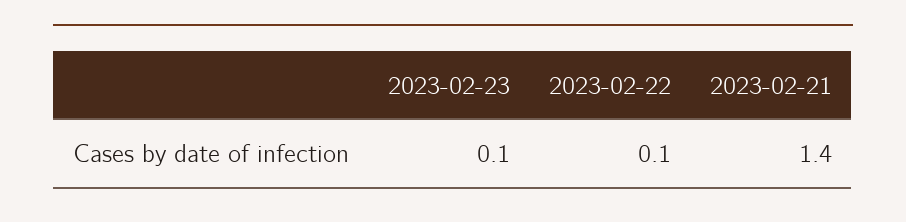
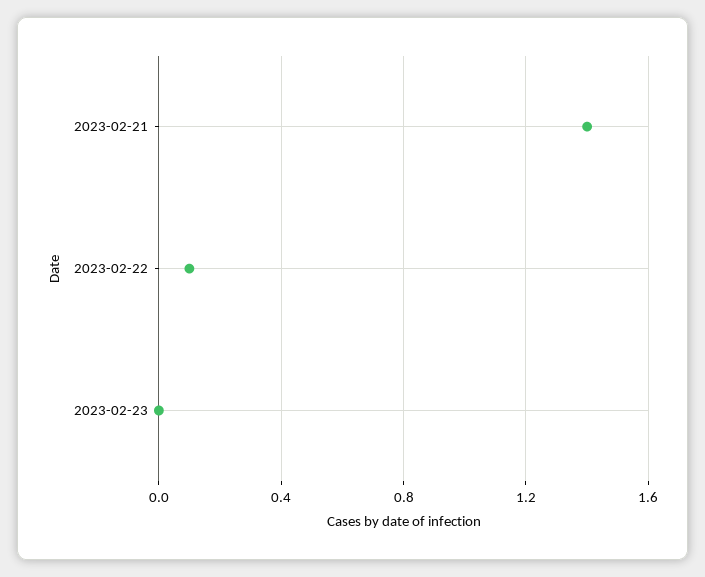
2023-02-23: 0.1 -> 0

